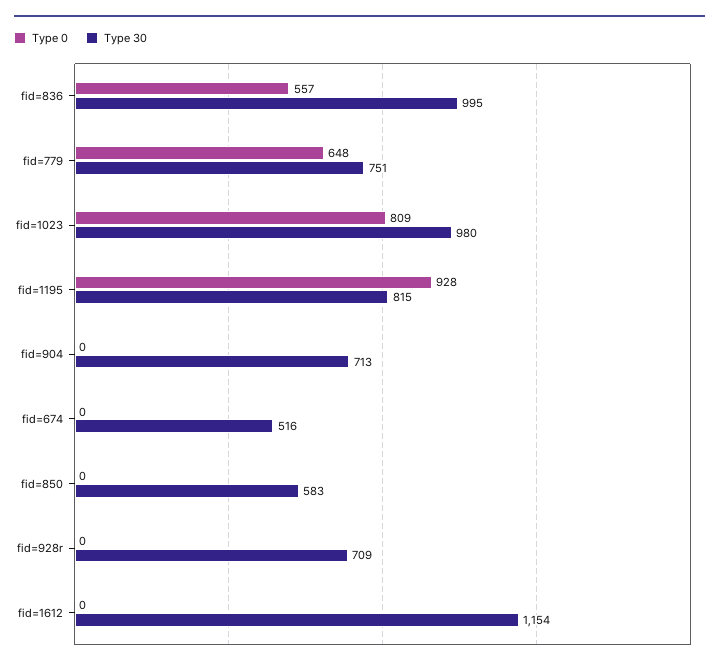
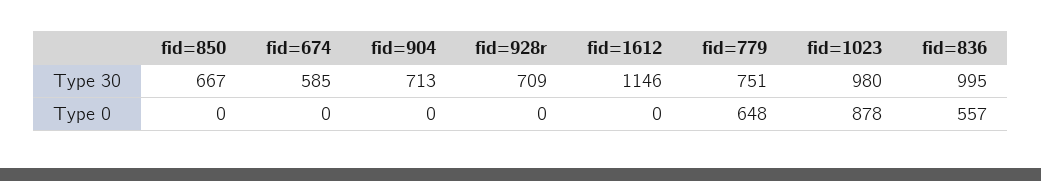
Type 0, fid=1023: 809 -> 878
Type 0, fid=1195: 928 -> none
Type 30, fid=1195: 815 -> none
Type 30, fid=674: 516 -> 585
Type 30, fid=850: 583 -> 667
Type 30, fid=1612: 1154 -> 1146

